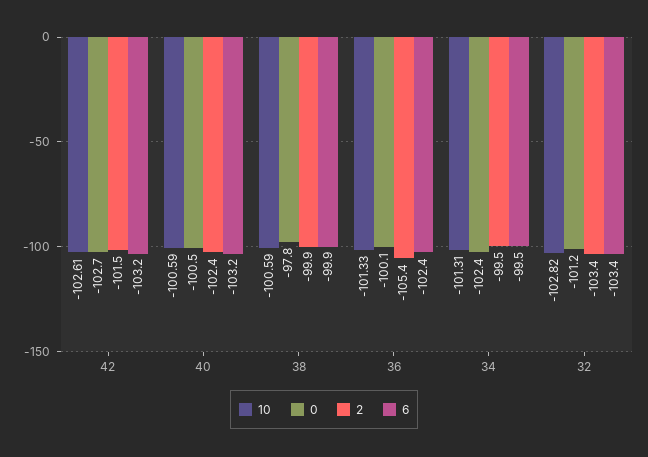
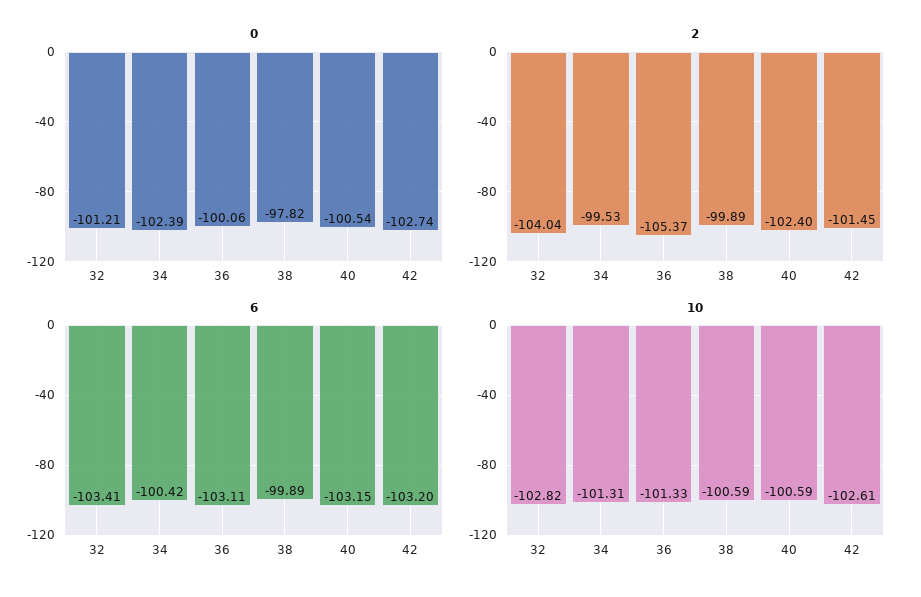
6, 36: -102.4 -> -103.11
6, 34: -99.5 -> -100.42
2, 32: -103.4 -> -104.04

